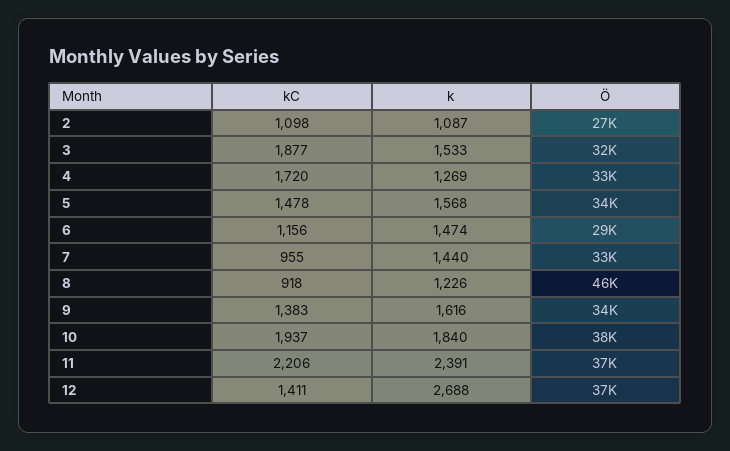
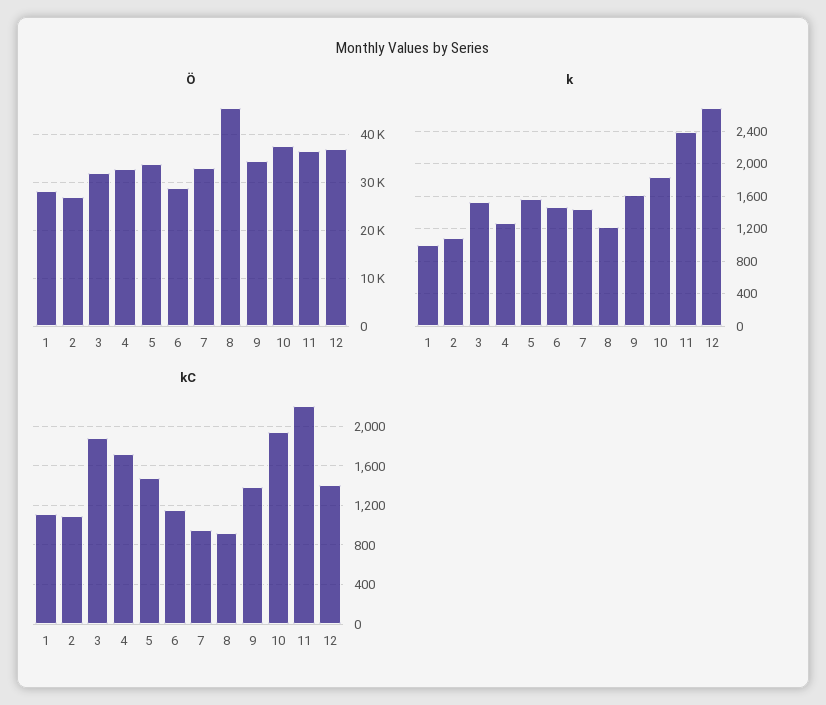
Ö, 1: none -> 28000
k, 1: none -> 1000
kC, 1: none -> 1100

